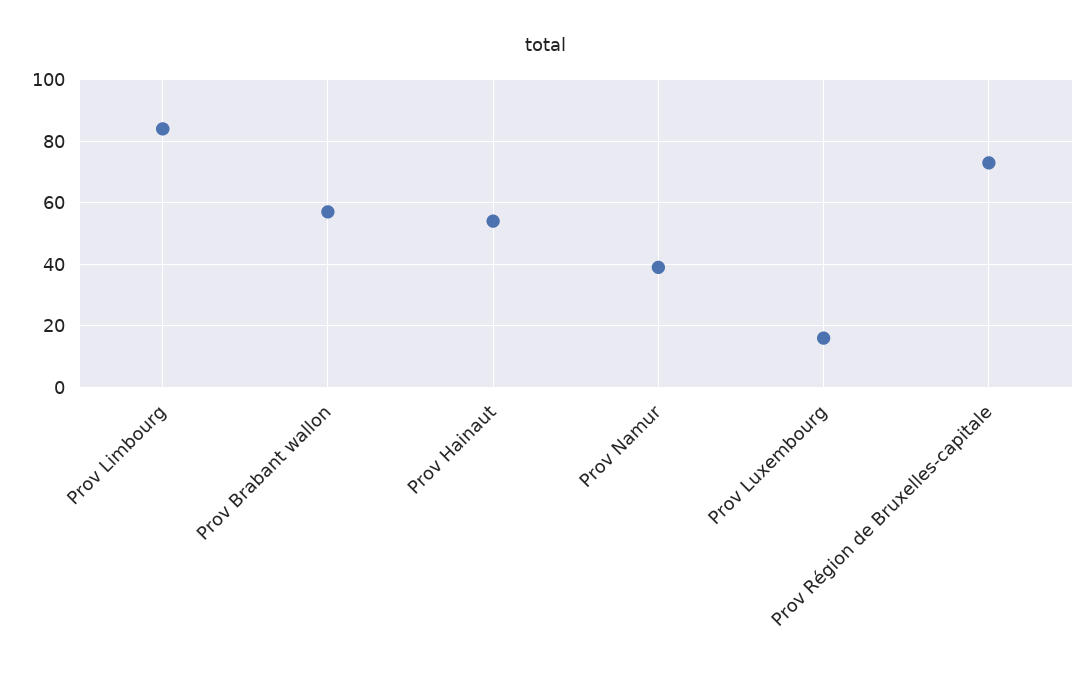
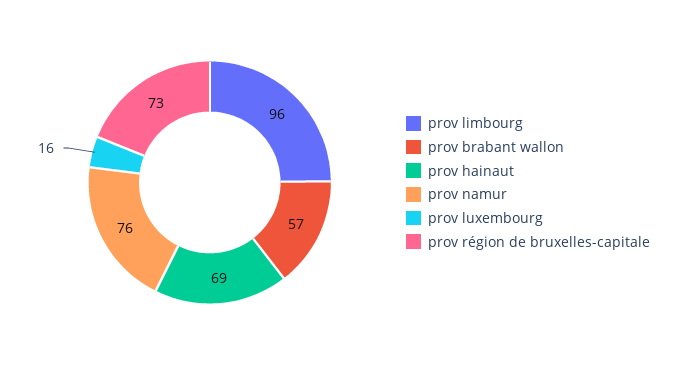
Prov Limbourg: 85 -> 96
Prov Hainaut: 55 -> 69
Prov Namur: 40 -> 76

